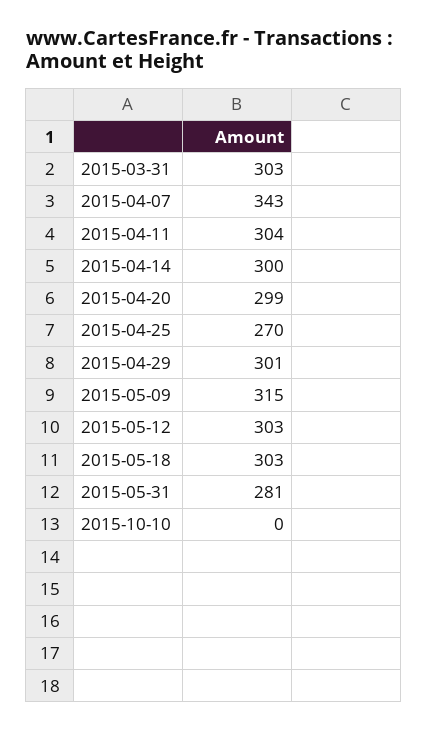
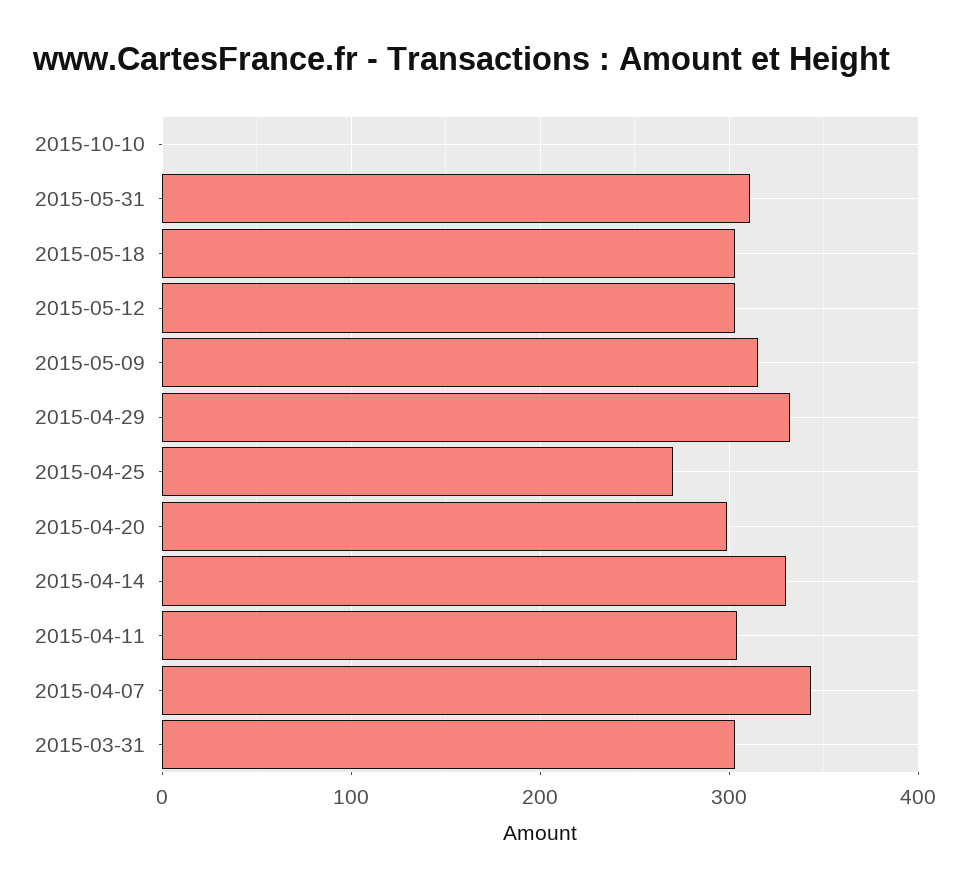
2015-04-14: 300 -> 330
2015-04-29: 301 -> 330
2015-05-31: 281 -> 310

